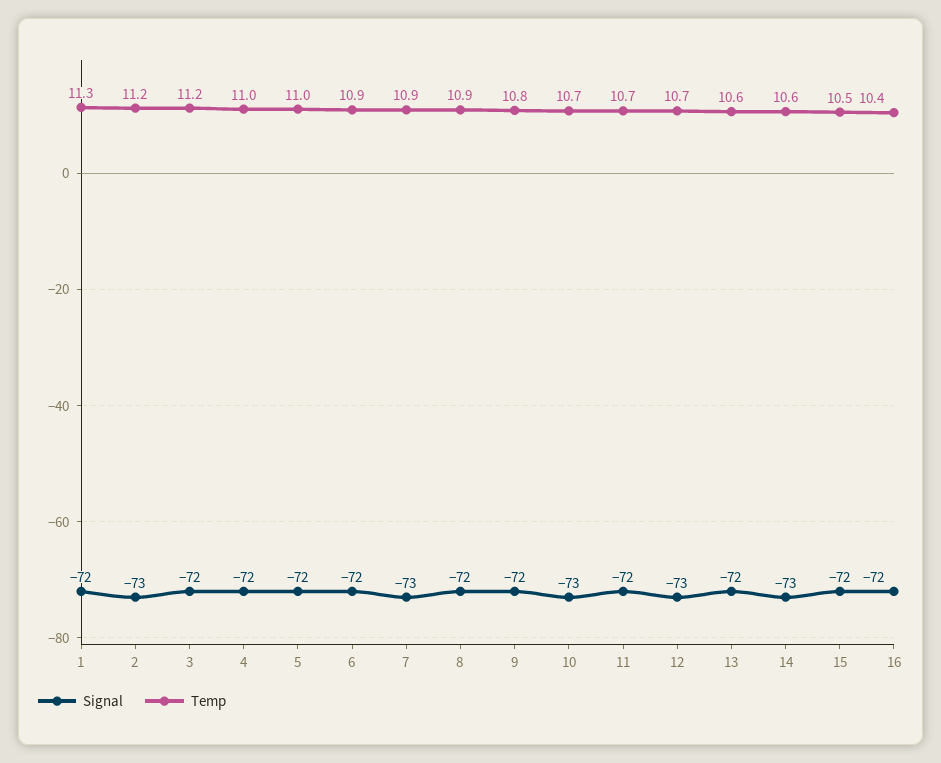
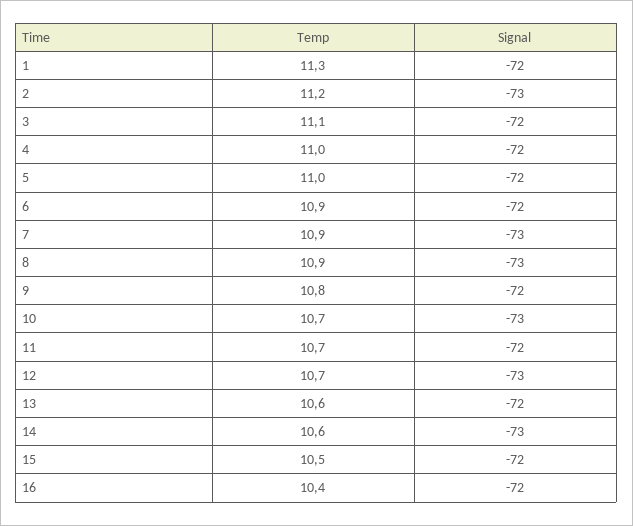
Temp, 3: 11.2 -> 11.1
Signal, 8: -72 -> -73

